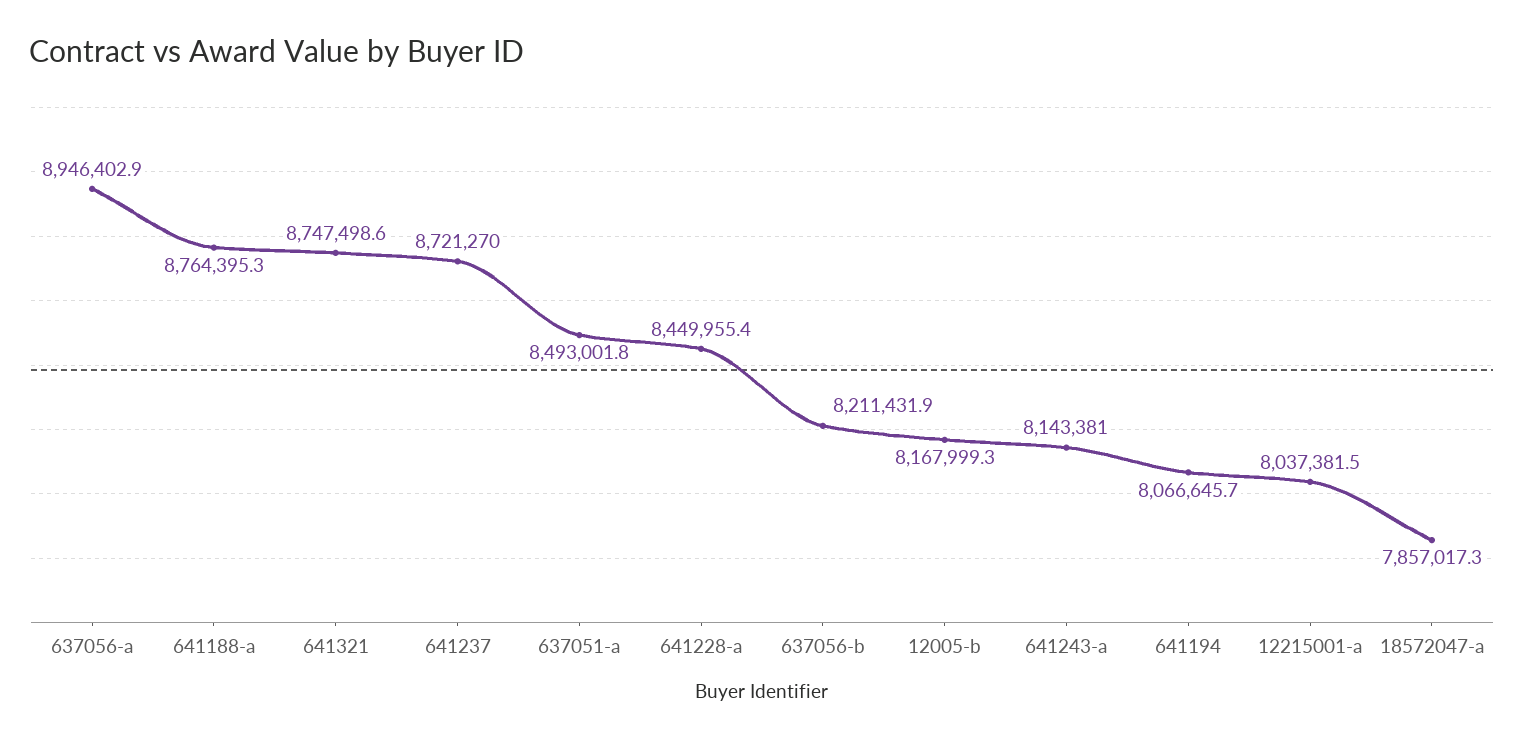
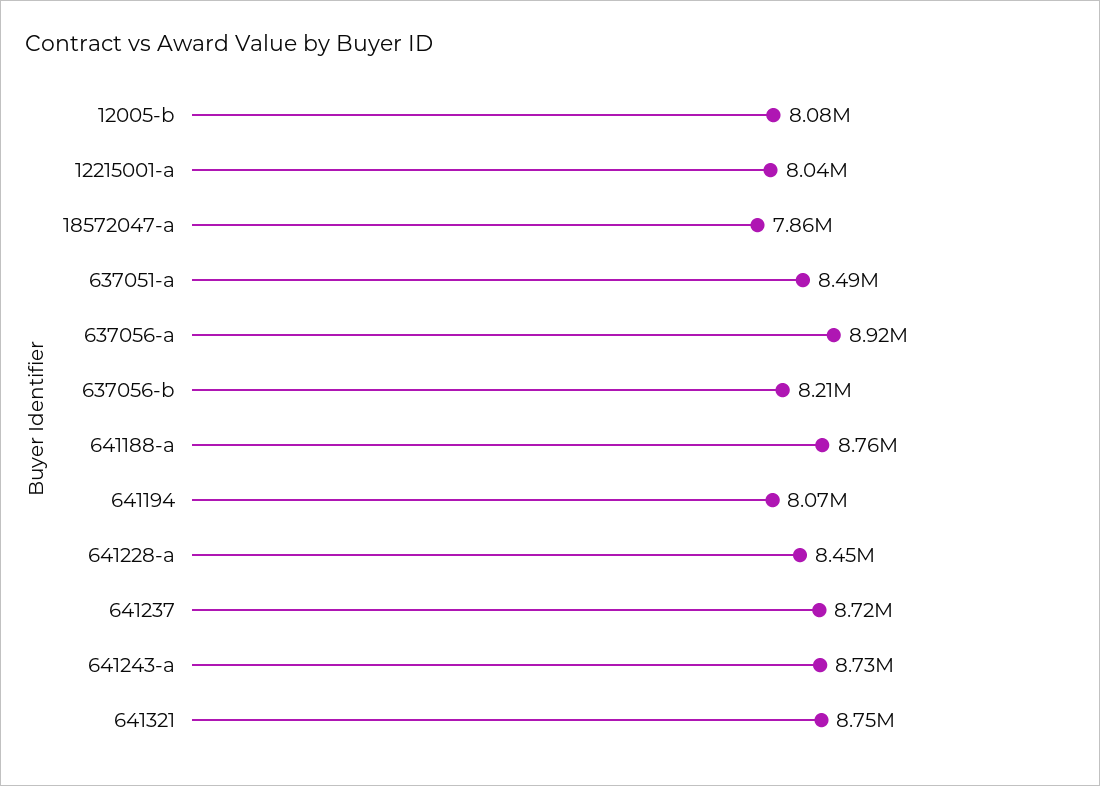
637056-a: 8946402.9 -> 8920000
12005-b: 8167999.3 -> 8080000
641243-a: 8143381 -> 8730000

